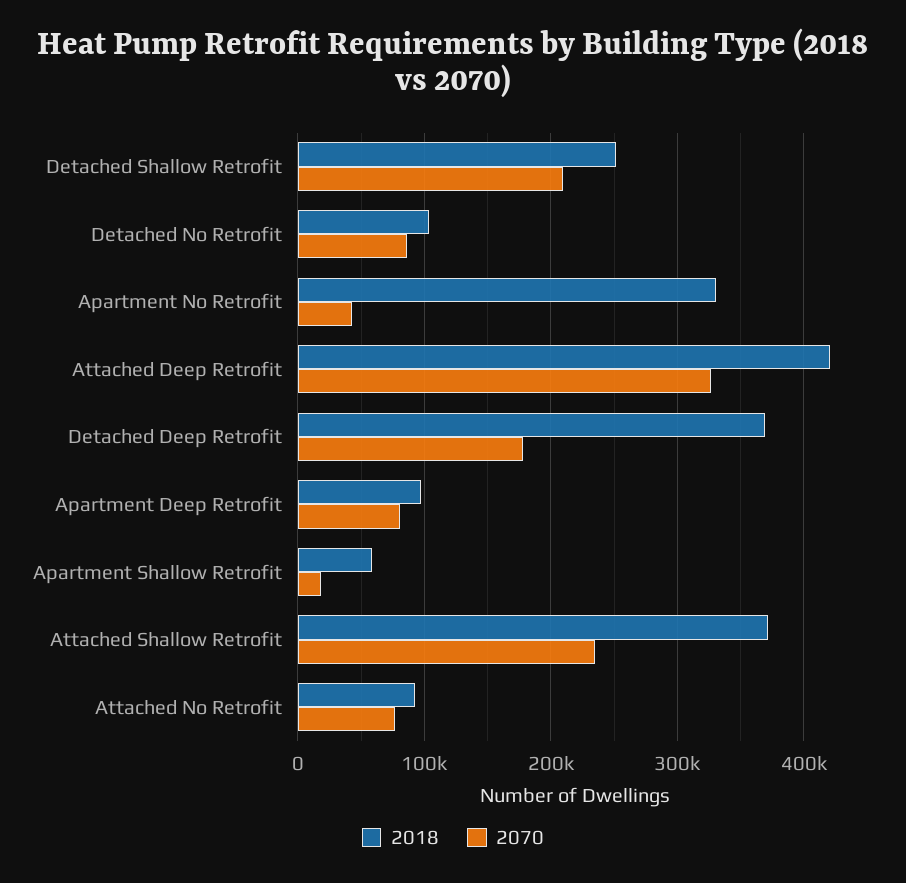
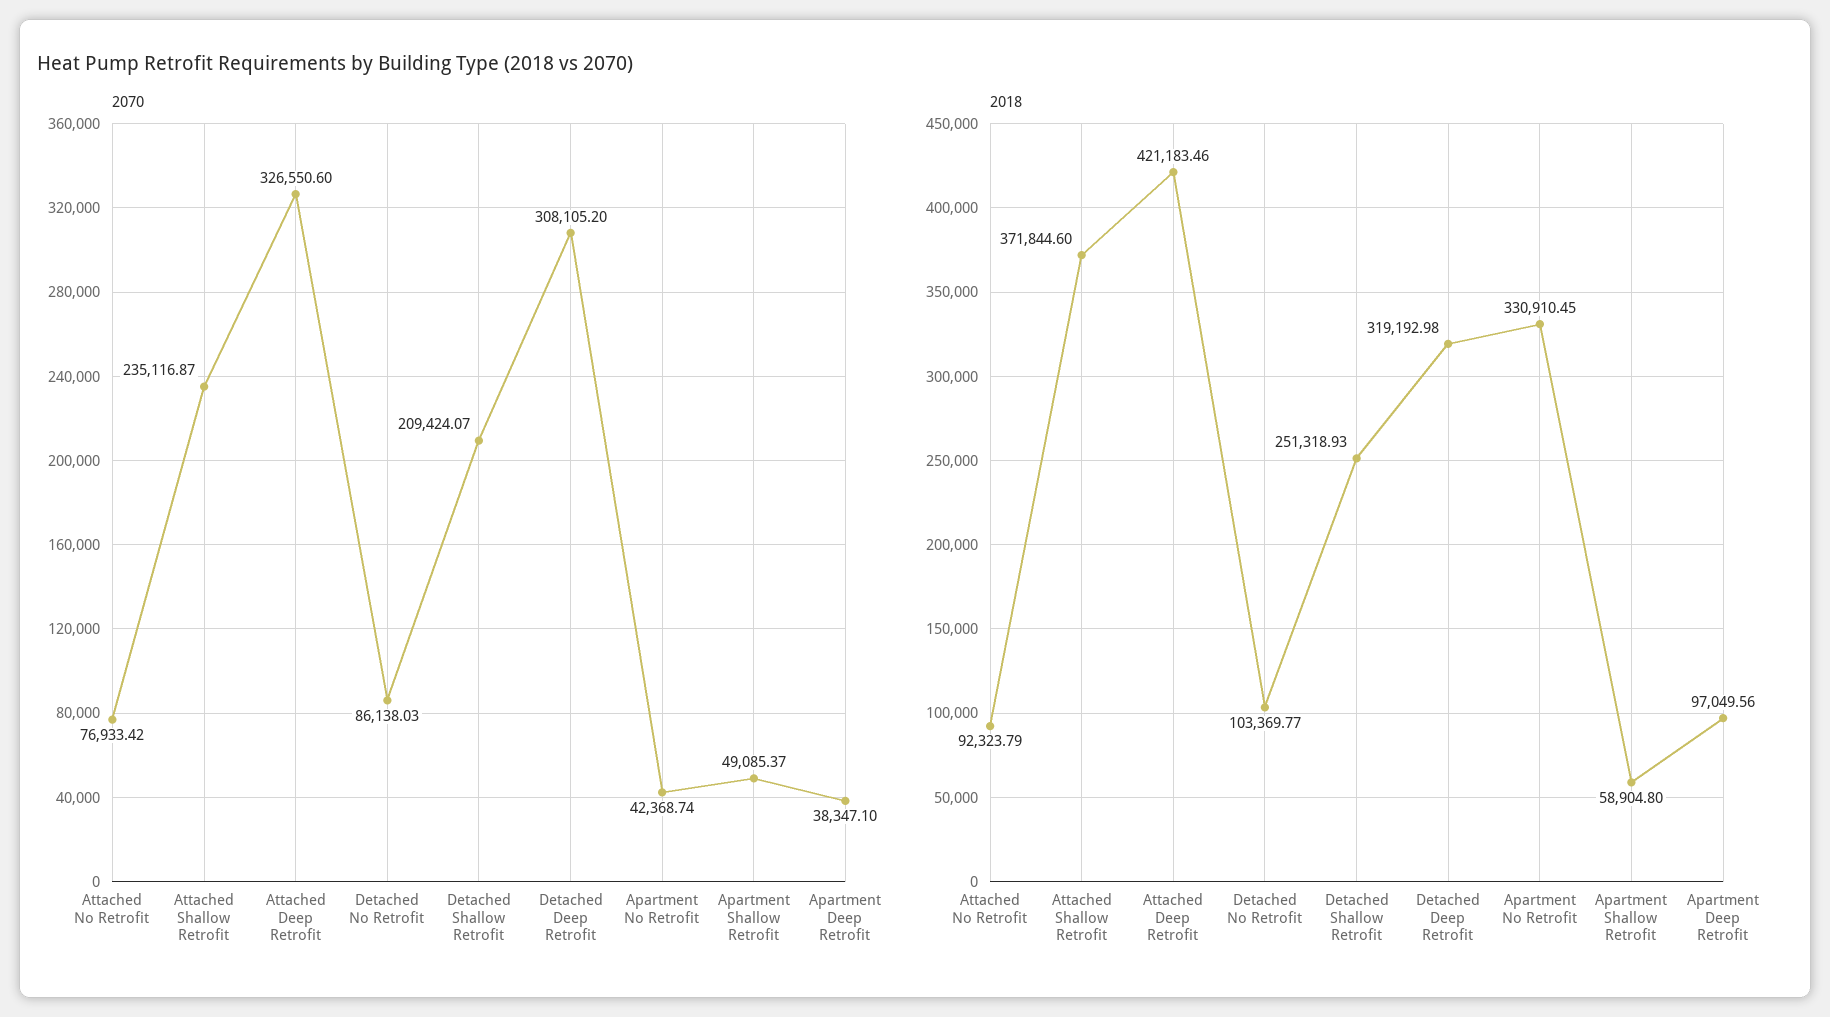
2018, Detached Deep Retrofit: 370000 -> 319192.98
2070, Detached Deep Retrofit: 180000 -> 308105.2
2070, Apartment Deep Retrofit: 80000 -> 38347.1
2070, Apartment Shallow Retrofit: 20000 -> 49085.37

